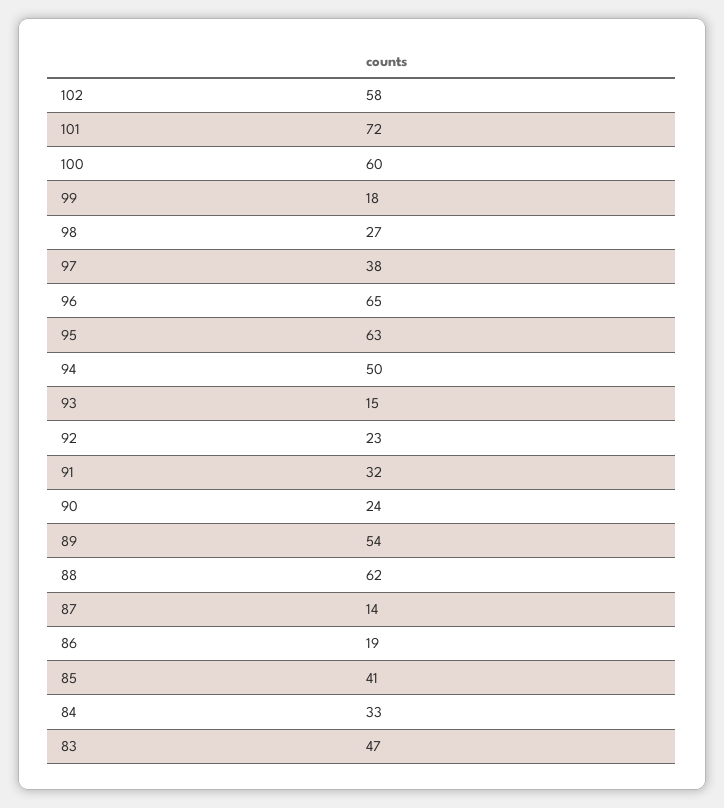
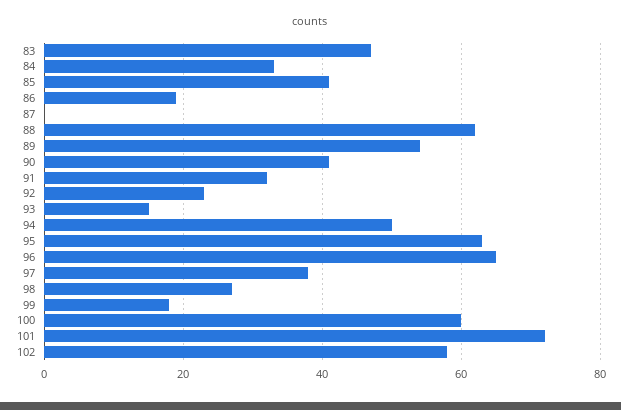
90: 24 -> 40
87: 14 -> 0

